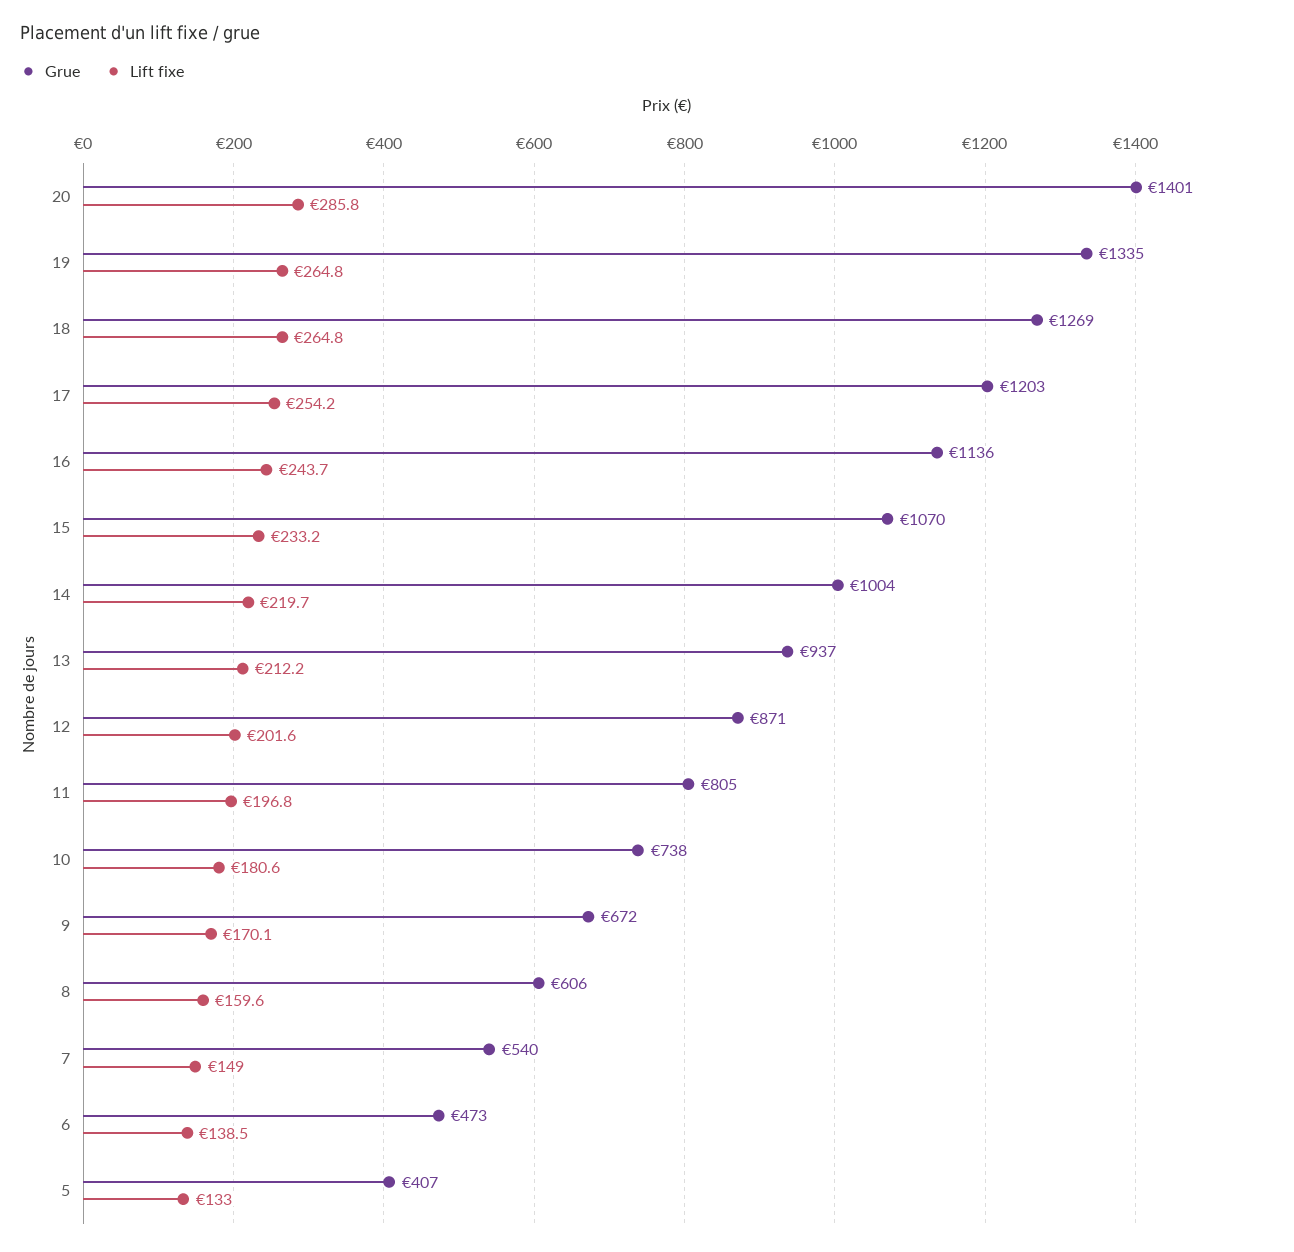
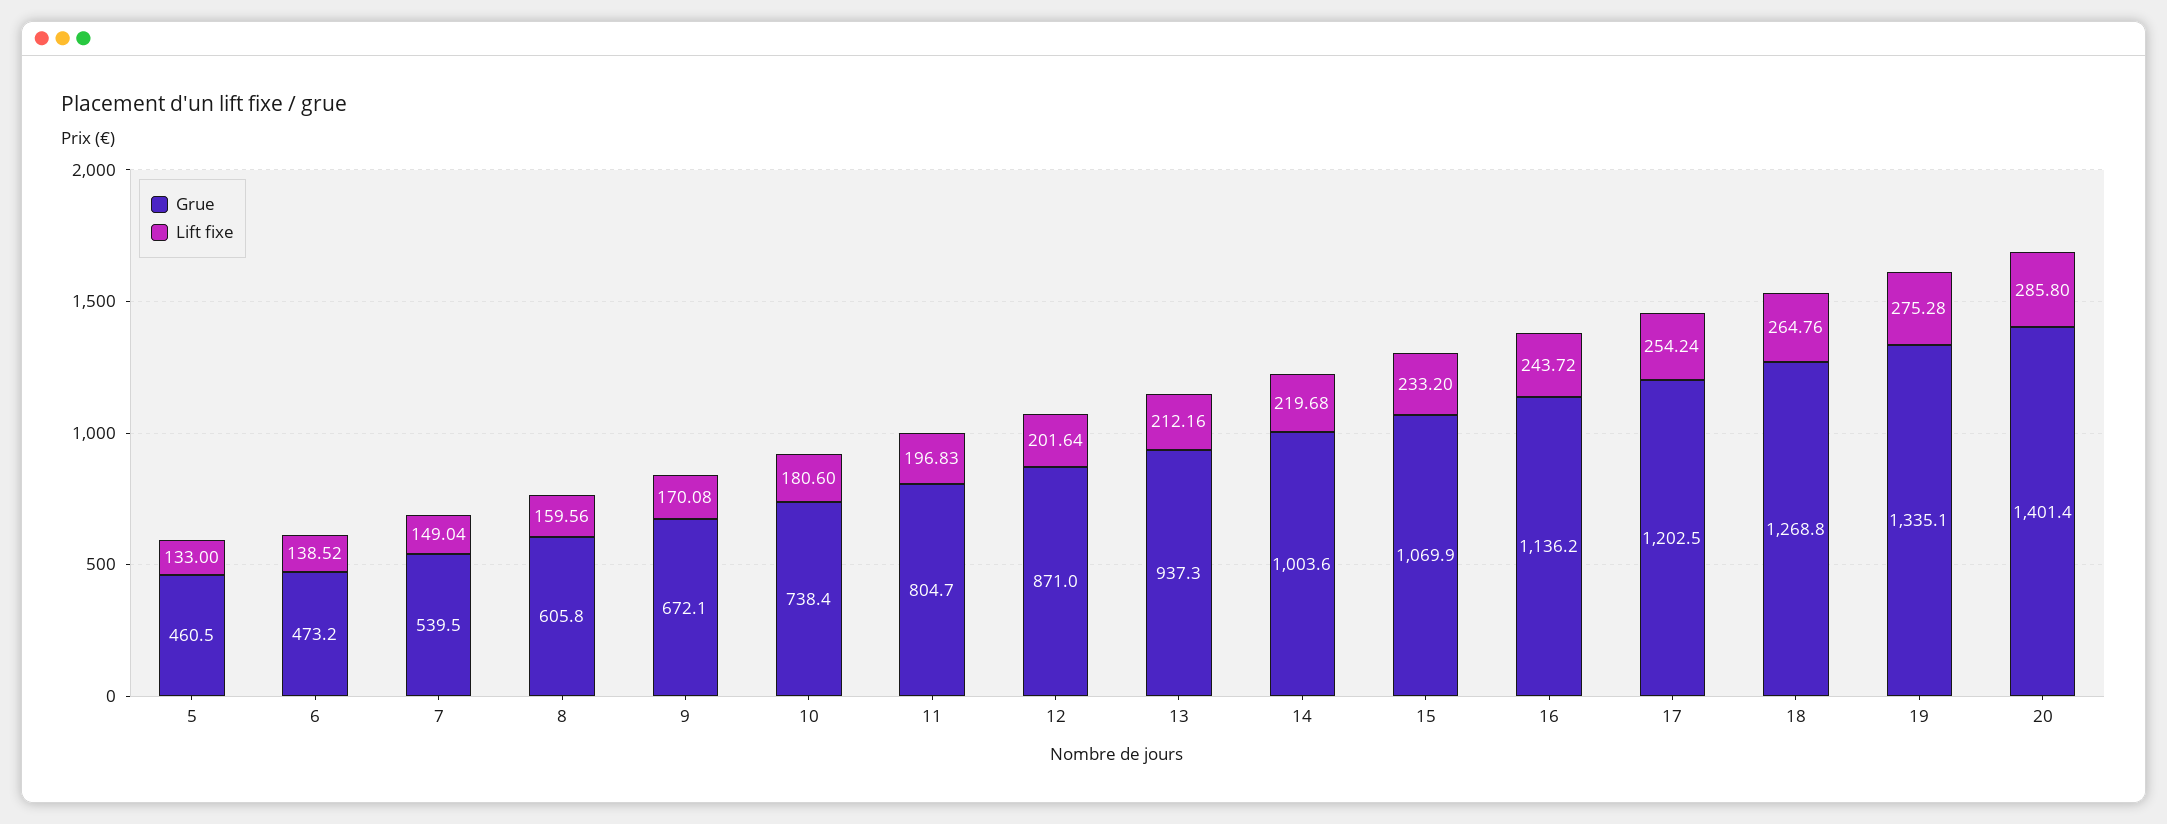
Lift fixe, 19: 264.8 -> 275.28
Grue, 5: 407 -> 460.5

